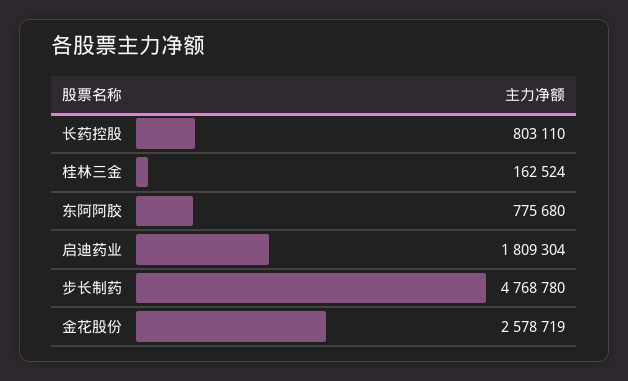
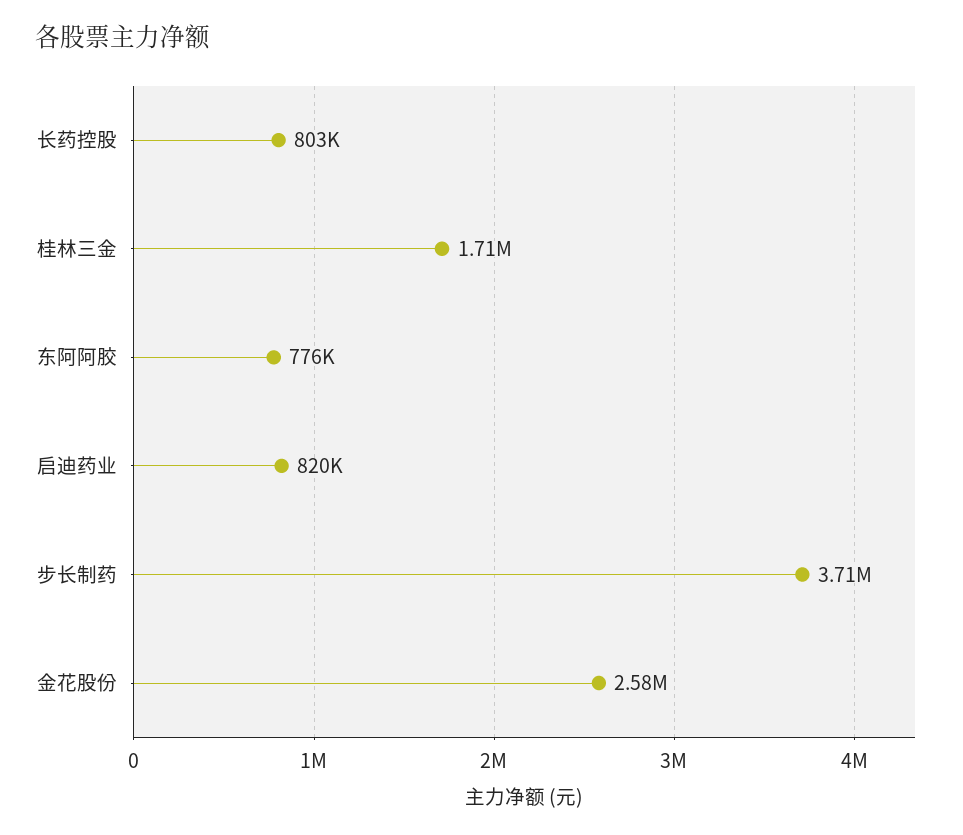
桂林三金: 162524 -> 1710000
启迪药业: 1809304 -> 820000
步长制药: 4768780 -> 3710000

